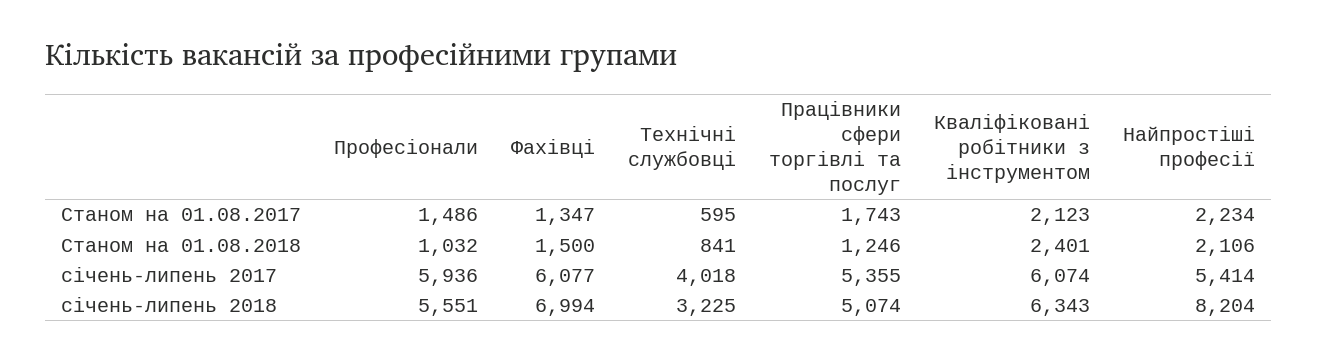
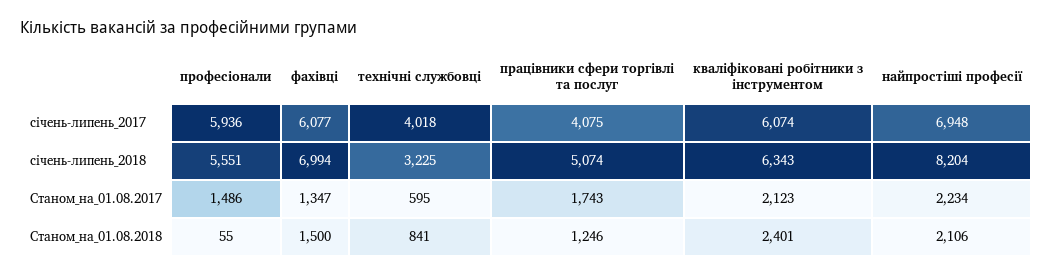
Професіонали, Станом на 01.08.2018: 1032 -> 55
Працівники сфери торгівлі та послуг, січень-липень 2017: 5355 -> 4075
Найпростіші професії, січень-липень 2017: 5414 -> 6948

